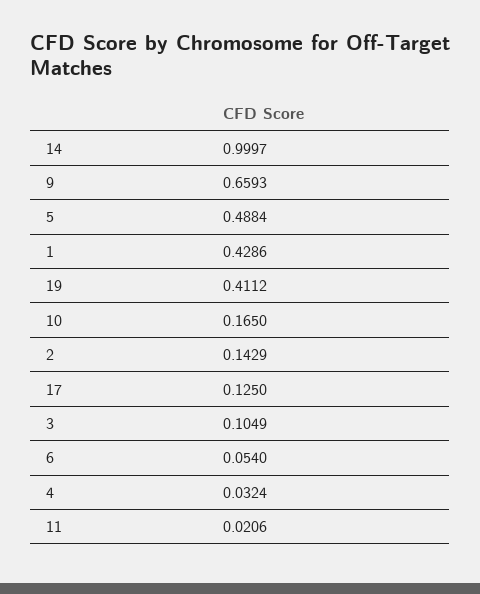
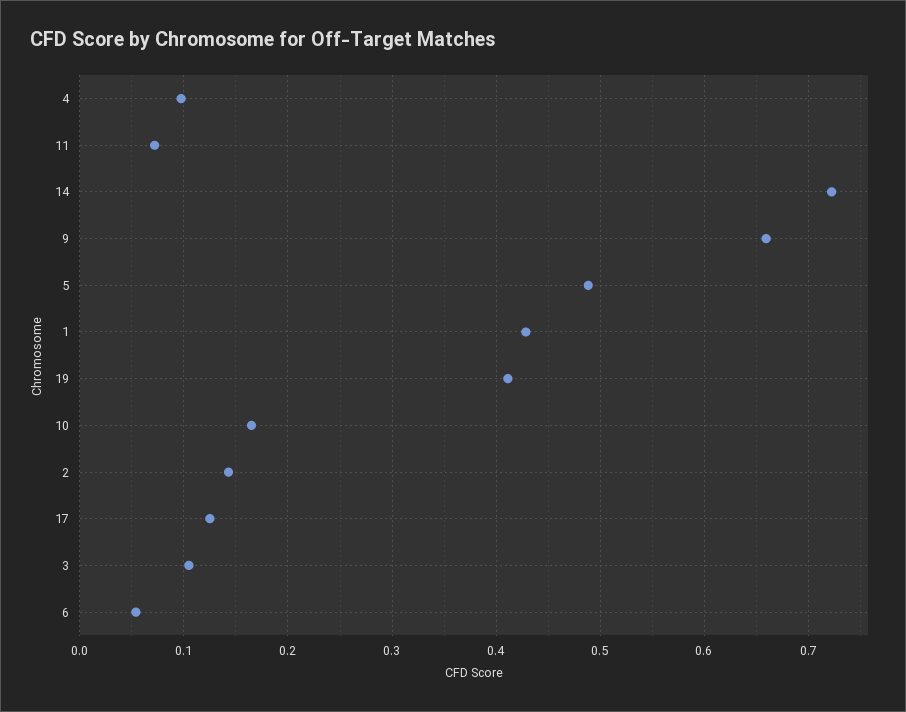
14: 0.9997 -> 0.72
4: 0.0324 -> 0.1
11: 0.0206 -> 0.07

